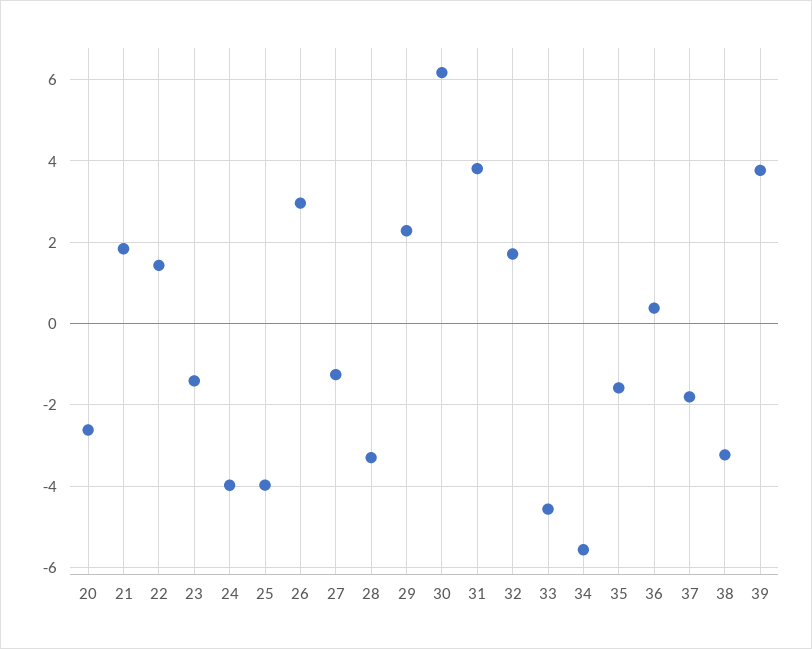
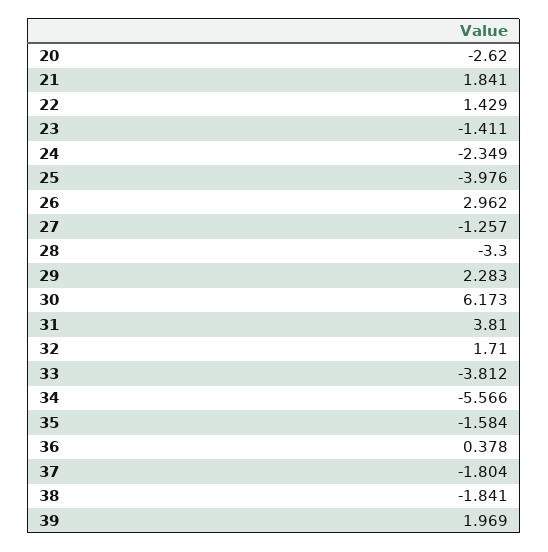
24: -4 -> -2.349
33: -4.6 -> -3.812
38: -3.2 -> -1.841
39: 3.8 -> 1.969

